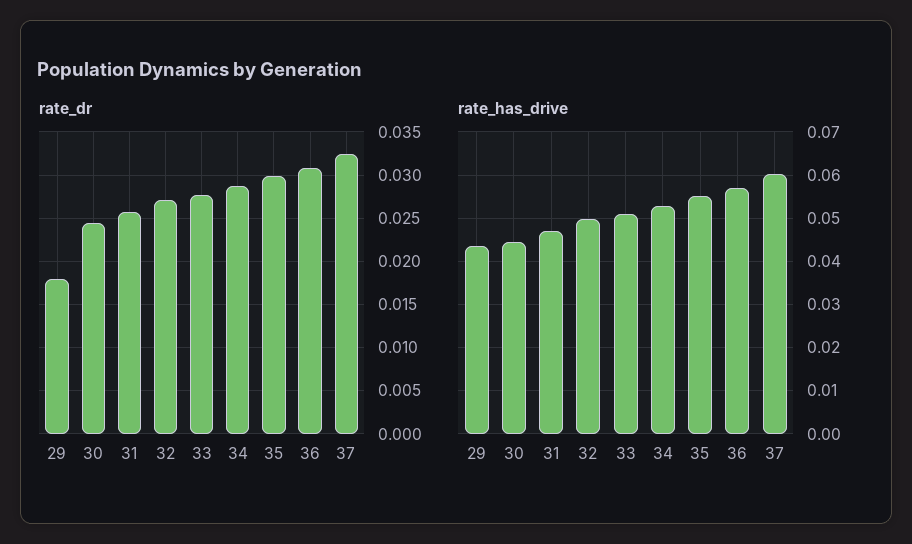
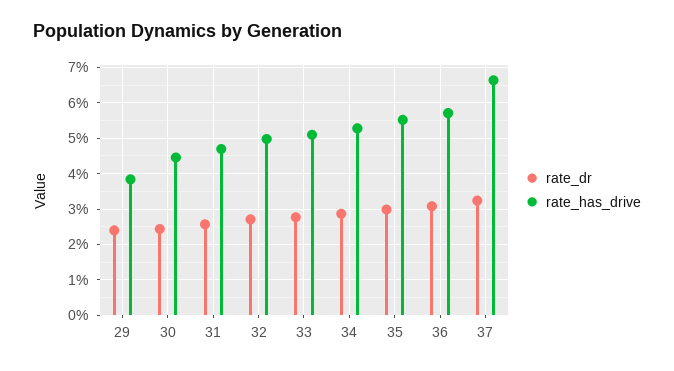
rate_dr, 29: 0.018 -> 0.024
rate_has_drive, 29: 0.044 -> 0.038
rate_has_drive, 37: 0.06 -> 0.066

